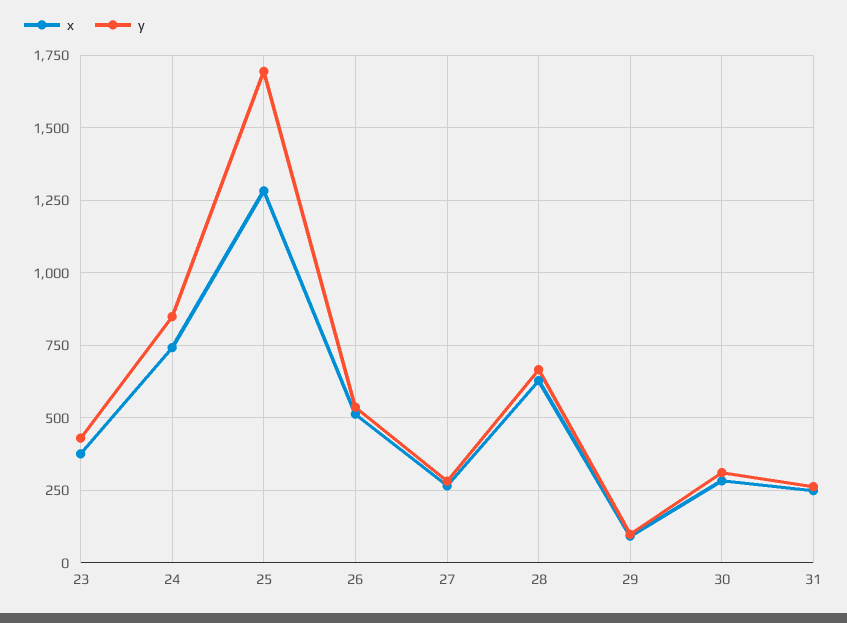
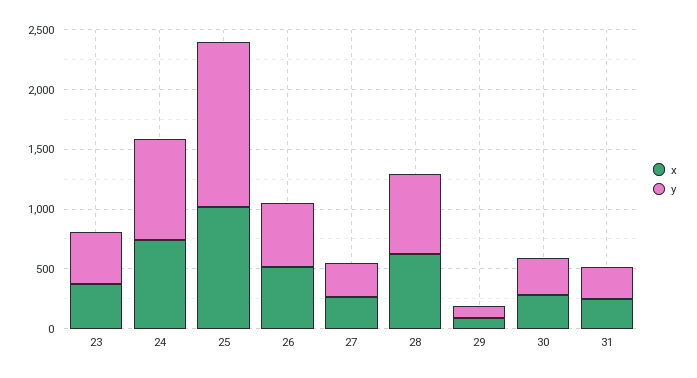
x, 25: 1275 -> 1000
y, 25: 1700 -> 1400

